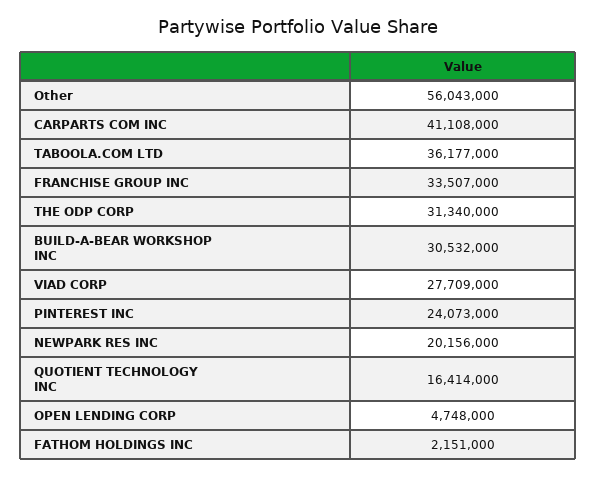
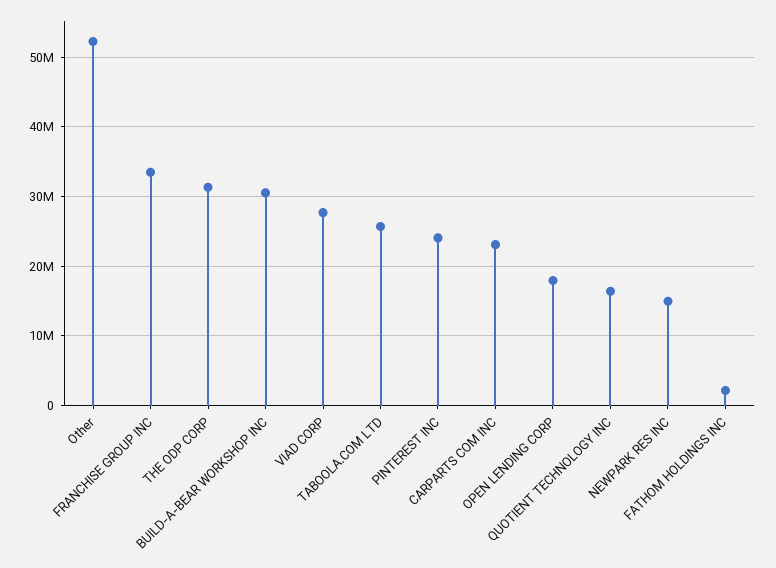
Other: 56043000 -> 52000000
CARPARTS COM INC: 41108000 -> 23000000
TABOOLA.COM LTD: 36177000 -> 26000000
NEWPARK RES INC: 20156000 -> 15000000
OPEN LENDING CORP: 4748000 -> 18000000

